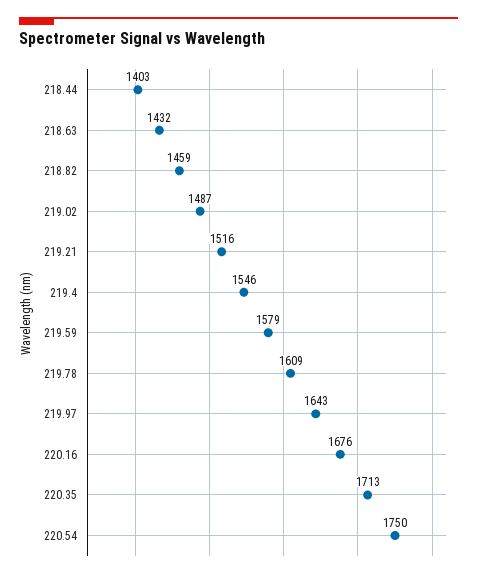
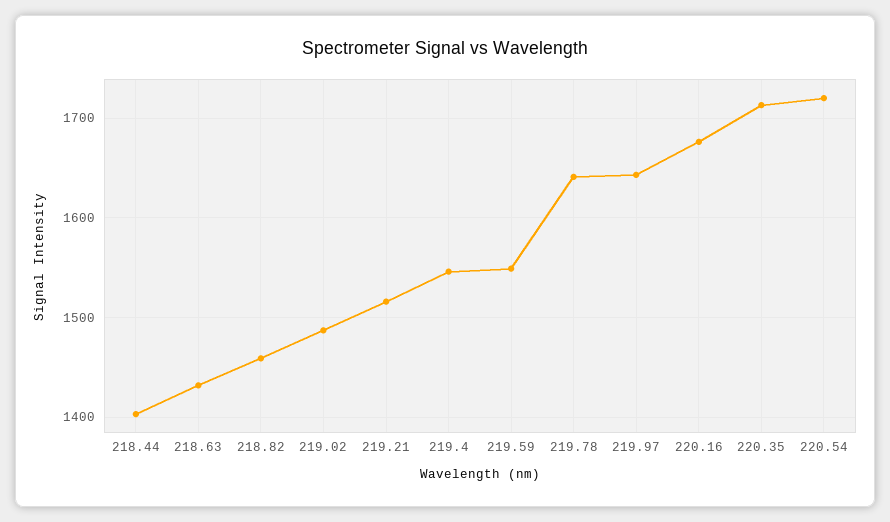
219.59: 1579 -> 1550
219.78: 1609 -> 1640
220.54: 1750 -> 1720

